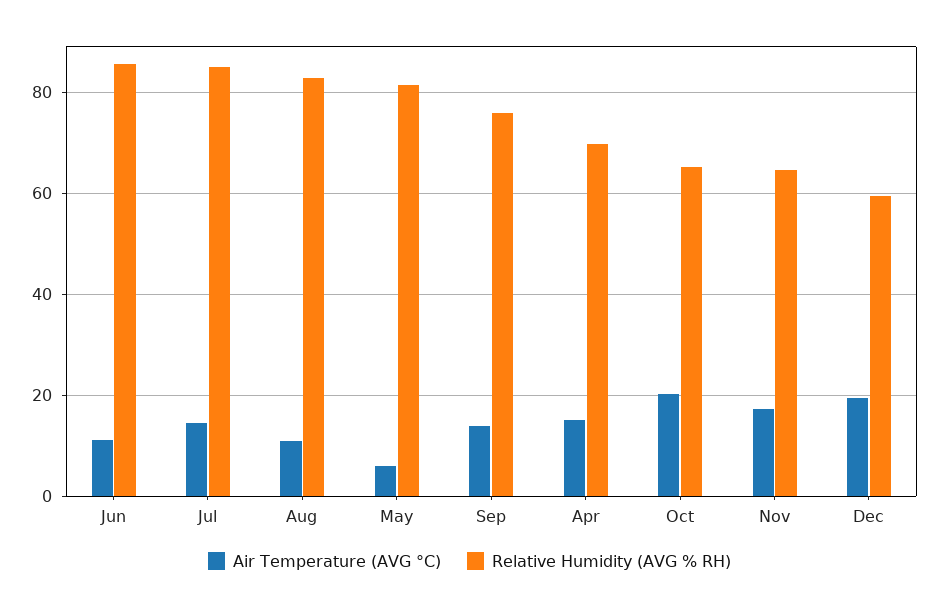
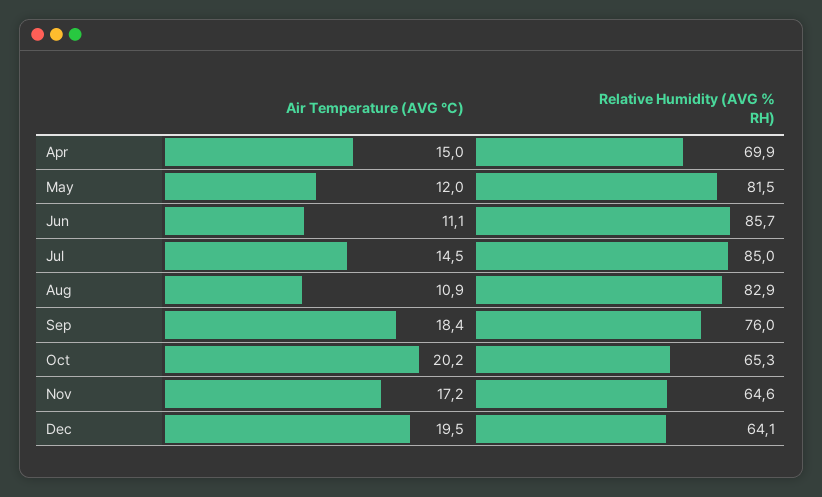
Air Temperature (AVG °C), May: 6 -> 12
Air Temperature (AVG °C), Sep: 14 -> 18.4
Relative Humidity (AVG % RH), Dec: 60 -> 64.1

